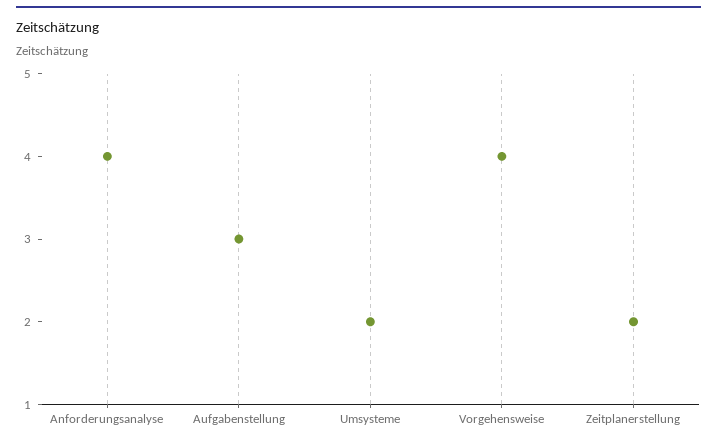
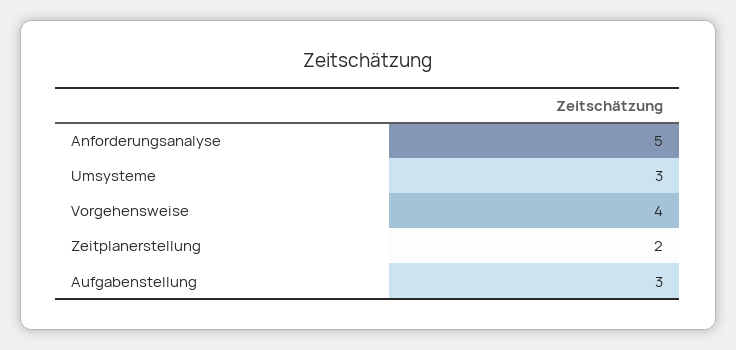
Anforderungsanalyse: 4 -> 5
Umsysteme: 2 -> 3

